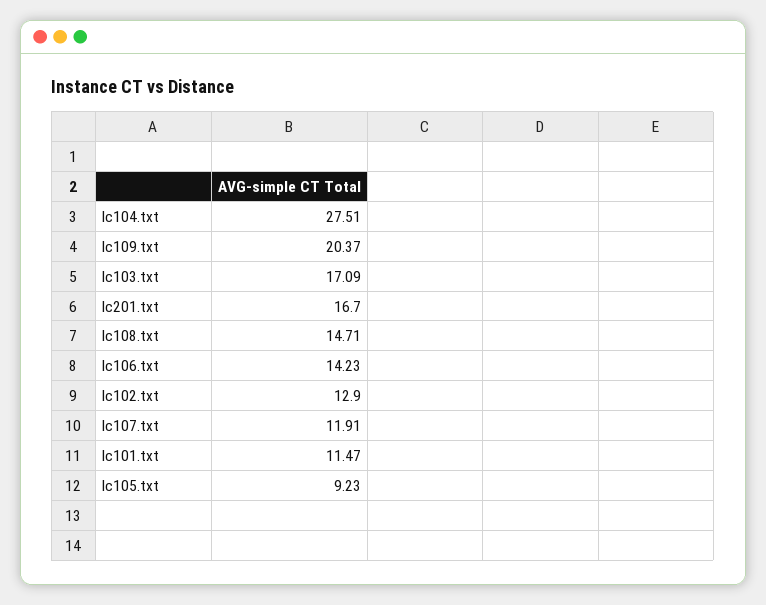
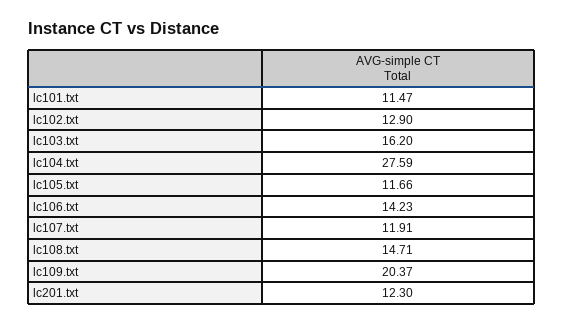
lc104.txt: 27.51 -> 27.59
lc103.txt: 17.09 -> 16.2
lc201.txt: 16.7 -> 12.3
lc105.txt: 9.23 -> 11.66

